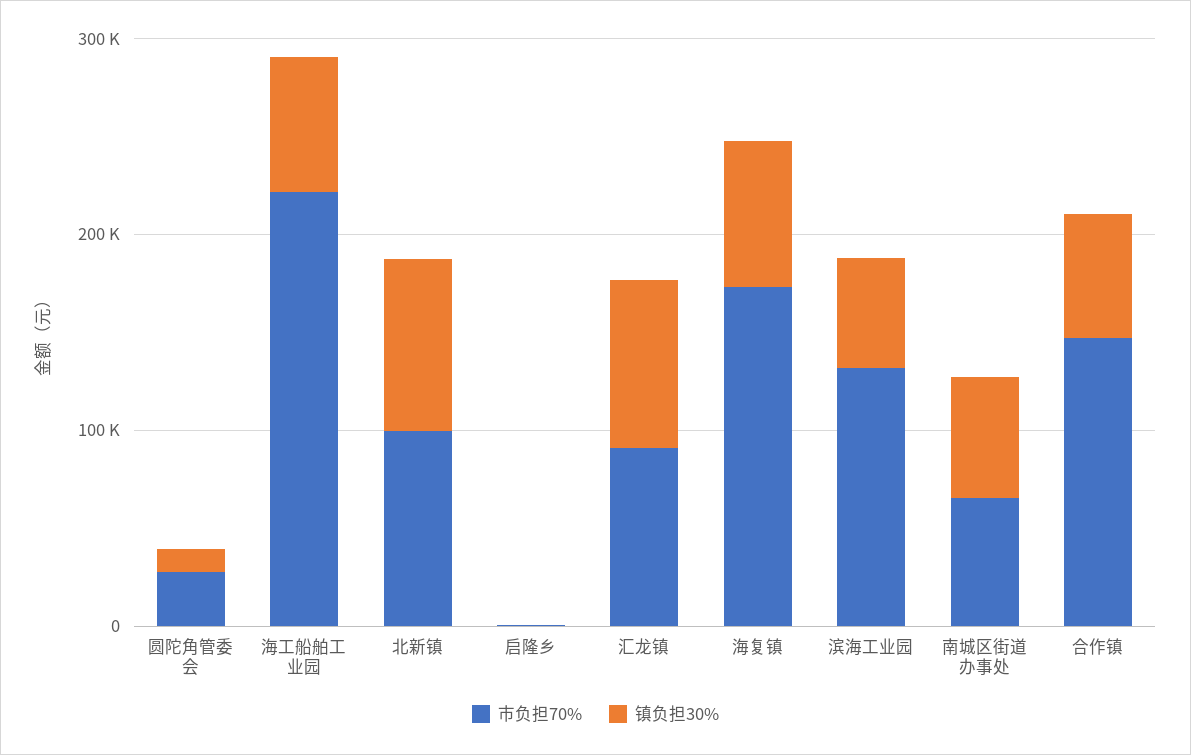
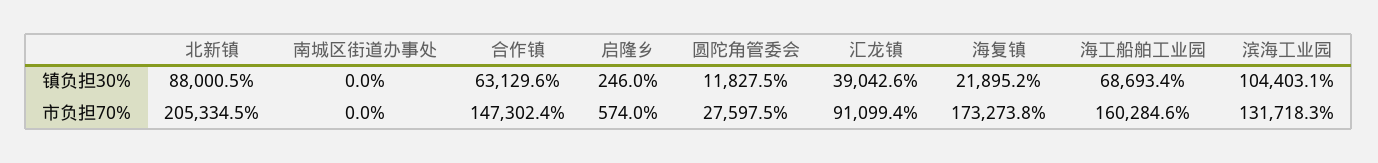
市负担70%, 海工船舶工业园: 220000 -> 160284.6
市负担70%, 北新镇: 100000 -> 205334.5
镇负担30%, 汇龙镇: 80000 -> 39042.6
镇负担30%, 海复镇: 80000 -> 21895.2
镇负担30%, 滨海工业园: 60000 -> 104403.1
市负担70%, 南城区街道办事处: 60000 -> 0
镇负担30%, 南城区街道办事处: 60000 -> 0

